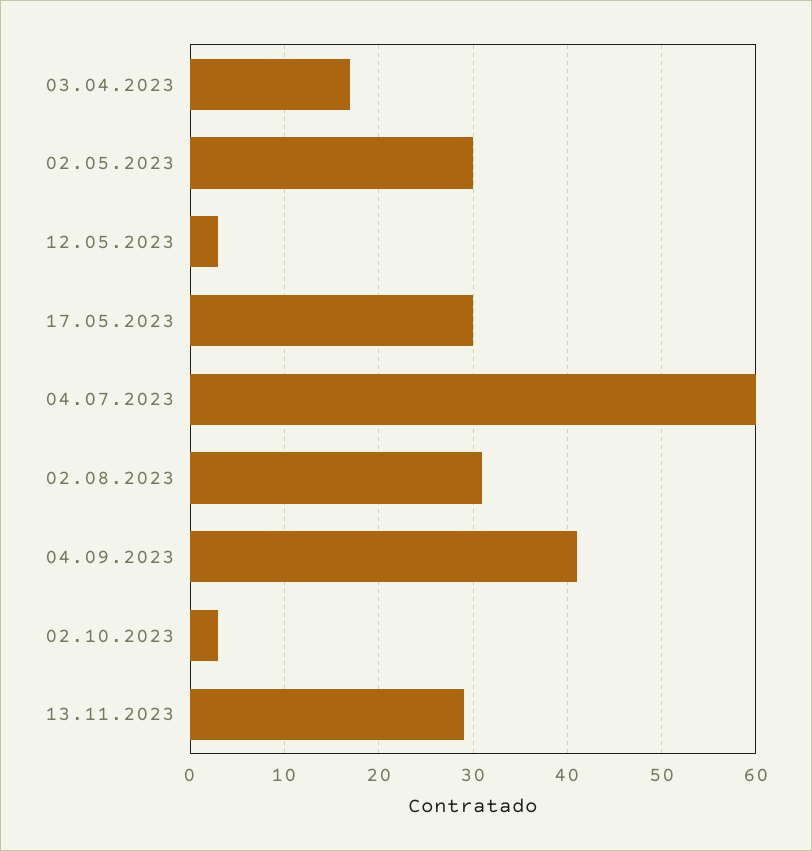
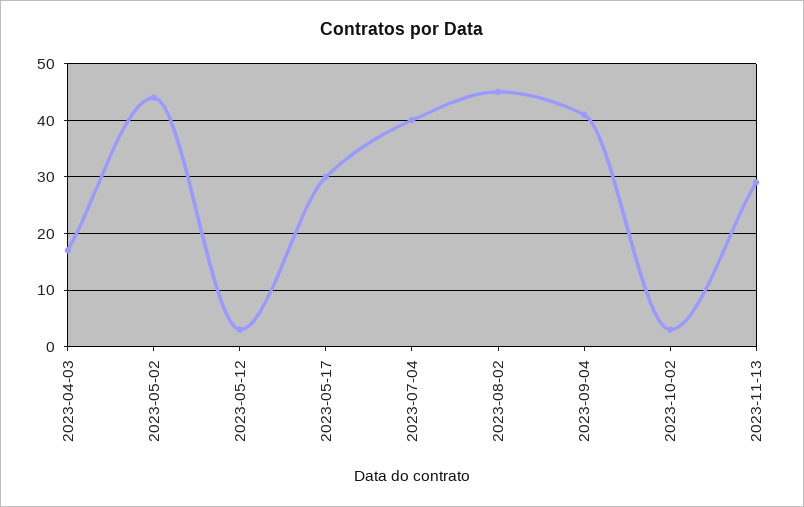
02.05.2023: 30 -> 45
04.07.2023: 60 -> 40
02.08.2023: 31 -> 45

